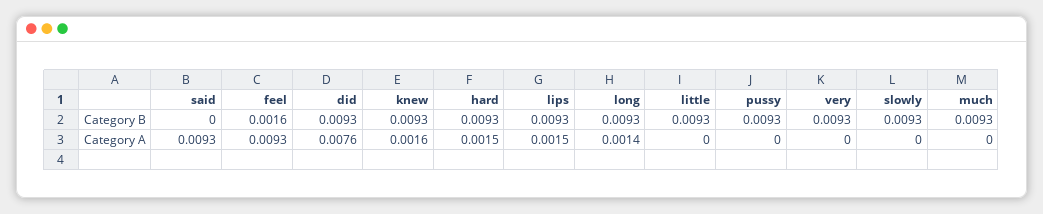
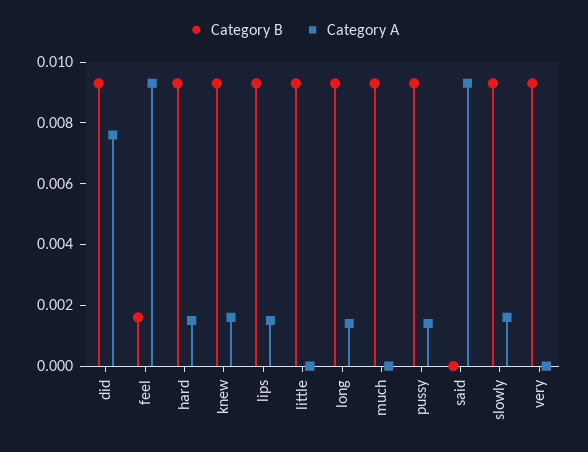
Category A, pussy: 0 -> 0.0015
Category A, slowly: 0 -> 0.0015

